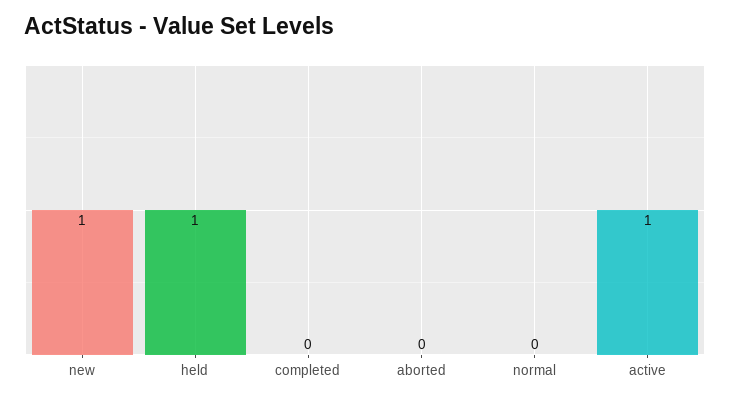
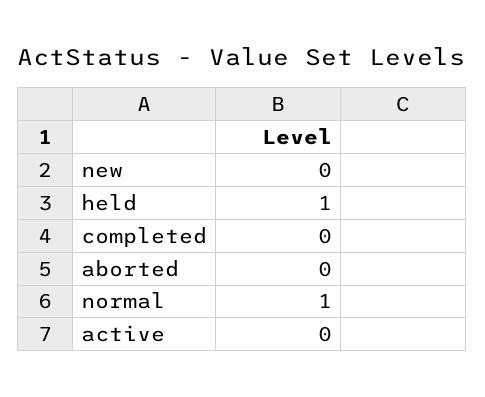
new: 1 -> 0
normal: 0 -> 1
active: 1 -> 0

